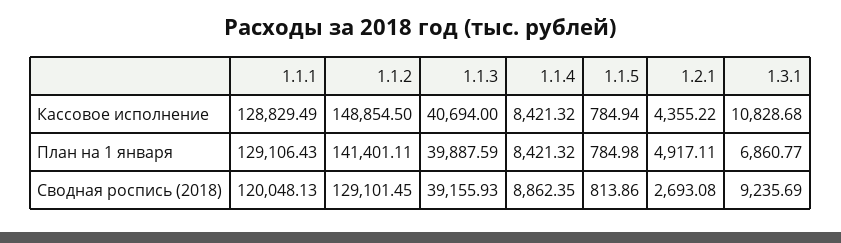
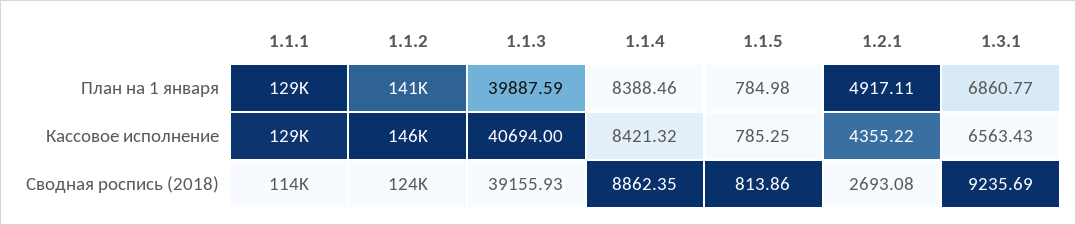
1.1.2, Кассовое исполнение: 148854.5 -> 146000
1.1.5, Кассовое исполнение: 784.94 -> 785.25
1.3.1, Кассовое исполнение: 10828.68 -> 6563.43
1.1.4, План на 1 января: 8421.32 -> 8388.46
1.1.1, Сводная роспись (2018): 120048.13 -> 114000
1.1.2, Сводная роспись (2018): 129101.45 -> 124000

